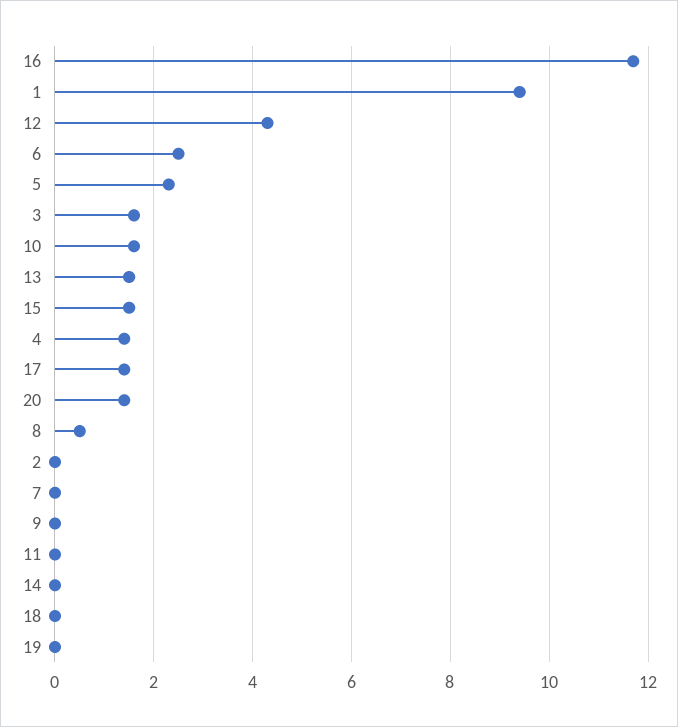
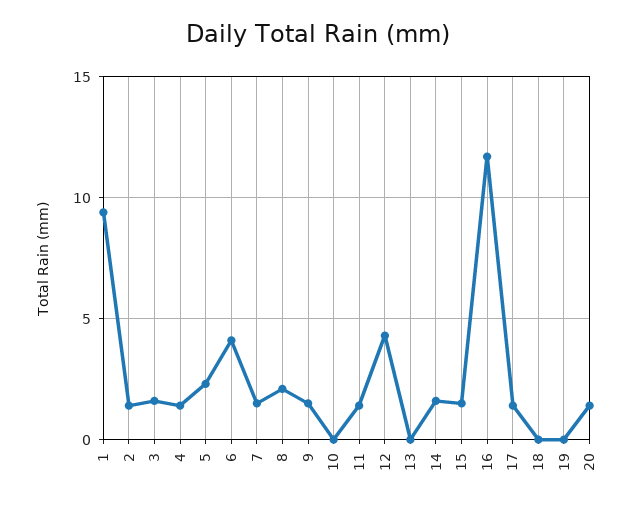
6: 2.5 -> 4
10: 1.5 -> 0
13: 1.5 -> 0
8: 0.5 -> 2
2: 0 -> 1.5
7: 0 -> 1.5
9: 0 -> 1.5
11: 0 -> 1.5
14: 0 -> 1.5

